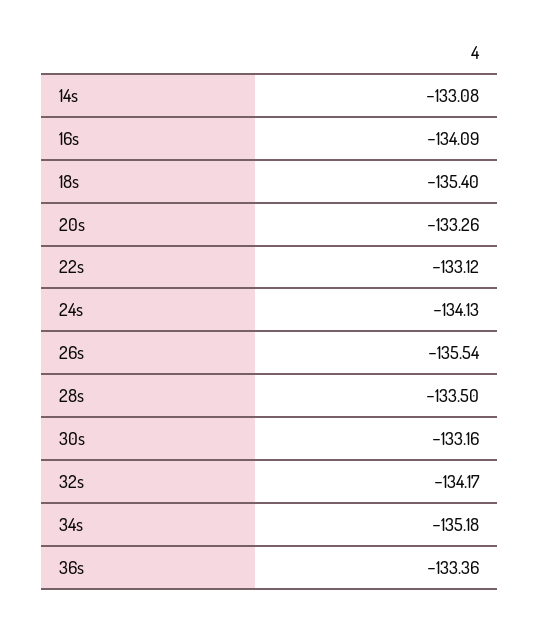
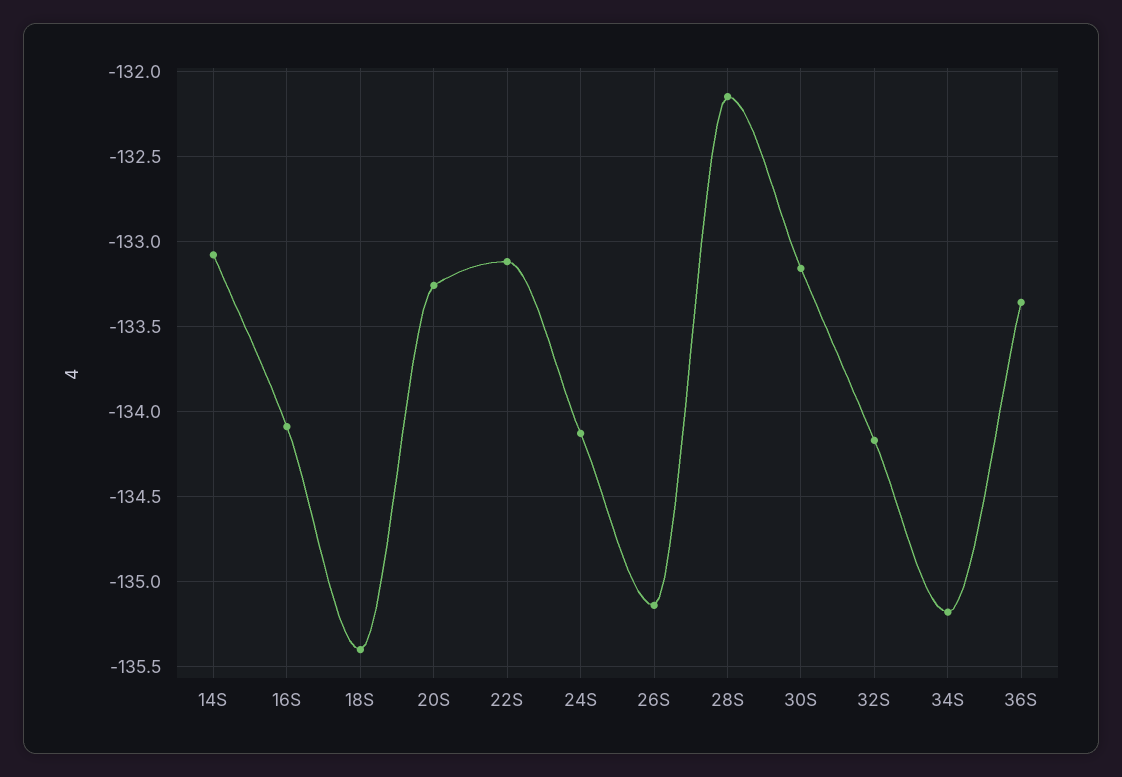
26s: -135.54 -> -135.15
28s: -133.5 -> -132.15

